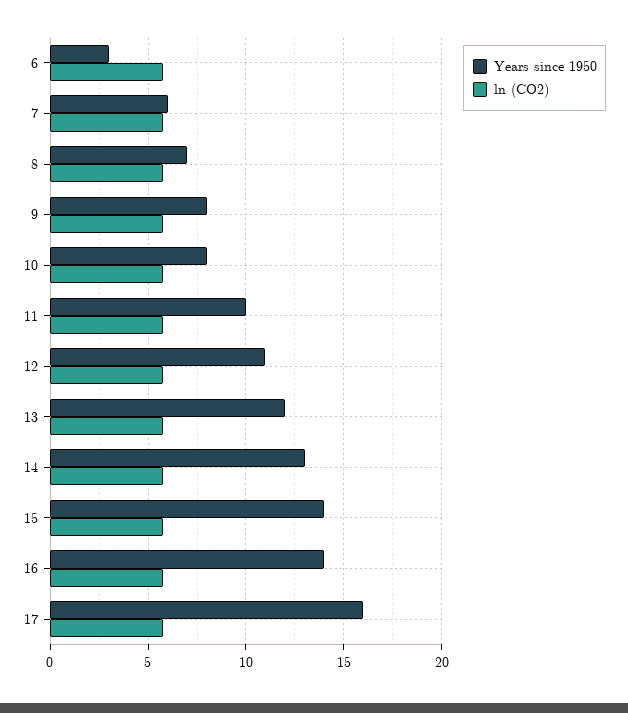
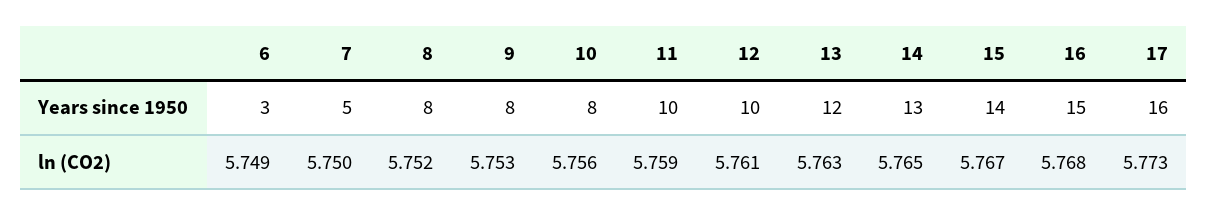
Years since 1950, 7: 6 -> 5
Years since 1950, 8: 7 -> 8
Years since 1950, 12: 11 -> 10
Years since 1950, 16: 14 -> 15

